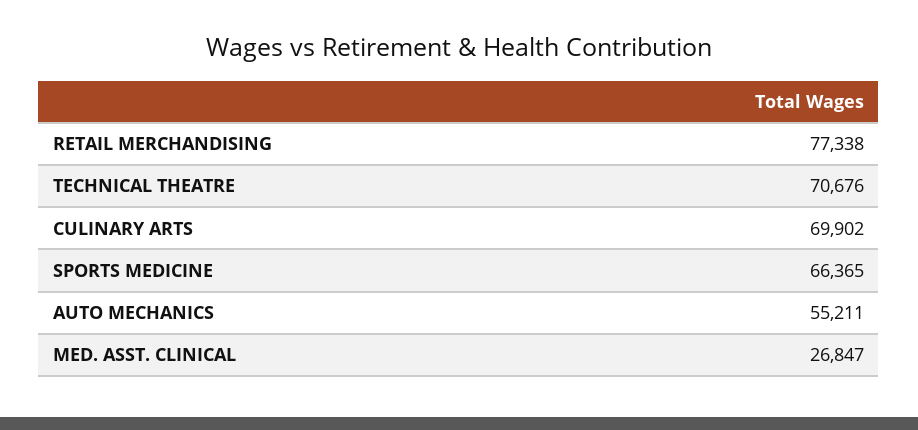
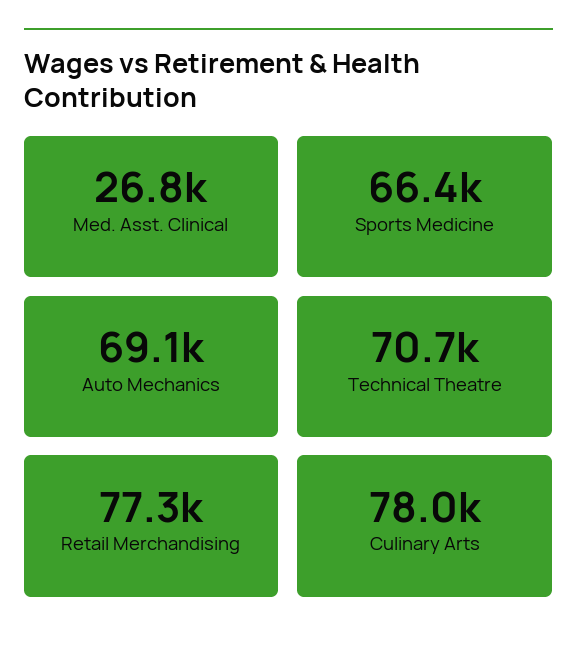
CULINARY ARTS: 69902 -> 78000
AUTO MECHANICS: 55211 -> 69100

